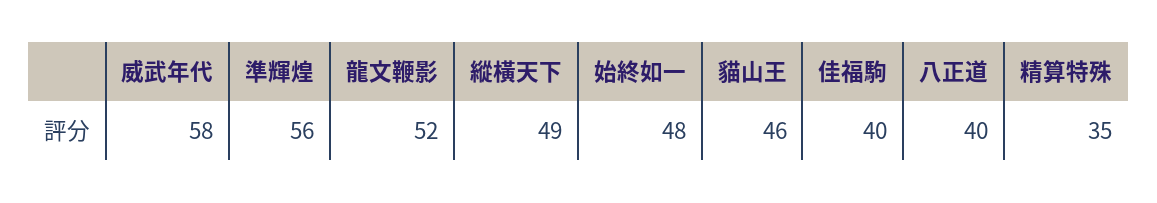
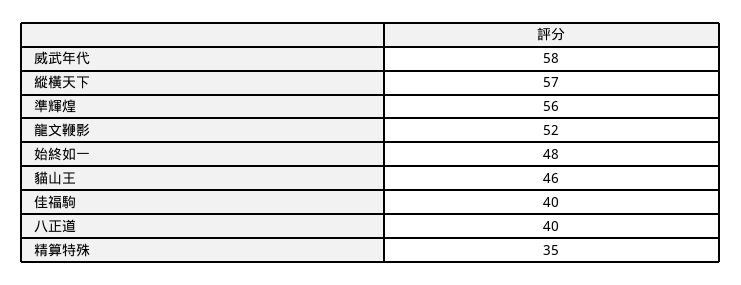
縱橫天下: 49 -> 57

